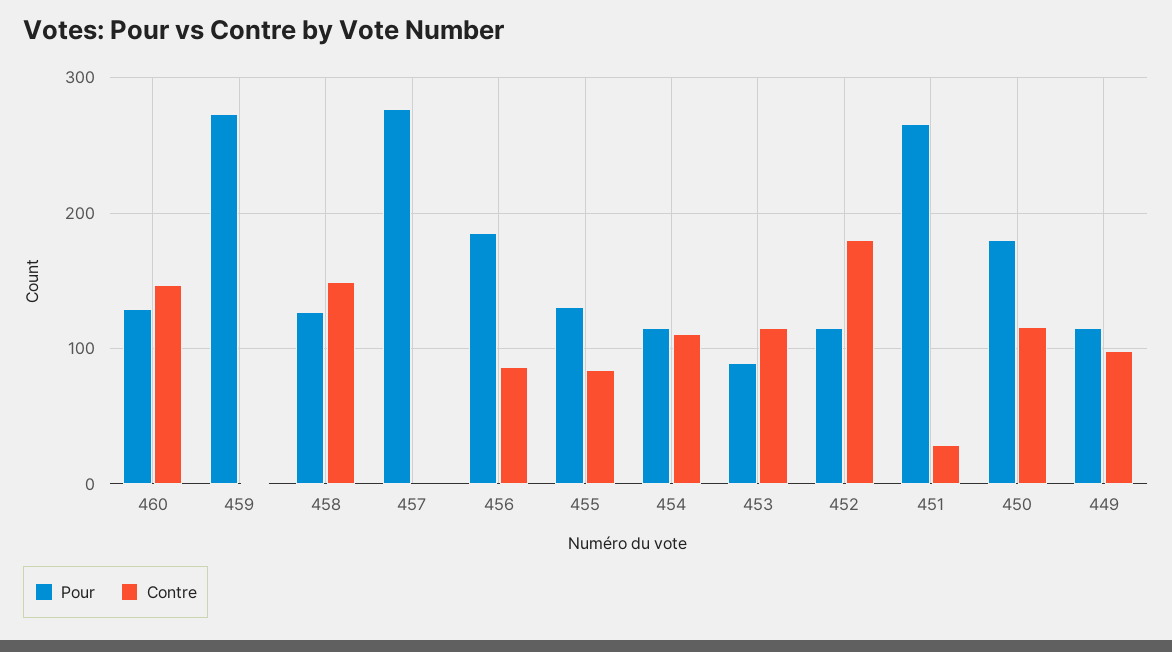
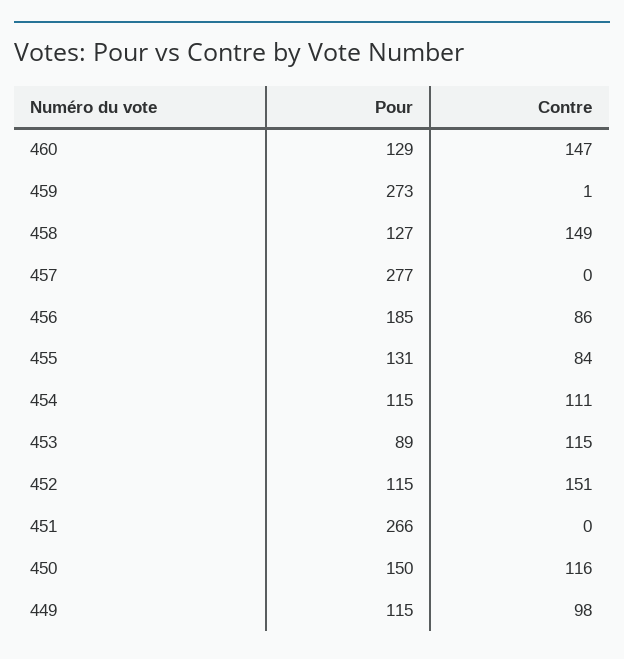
Contre, 452: 180 -> 151
Contre, 451: 30 -> 0
Pour, 450: 180 -> 150

